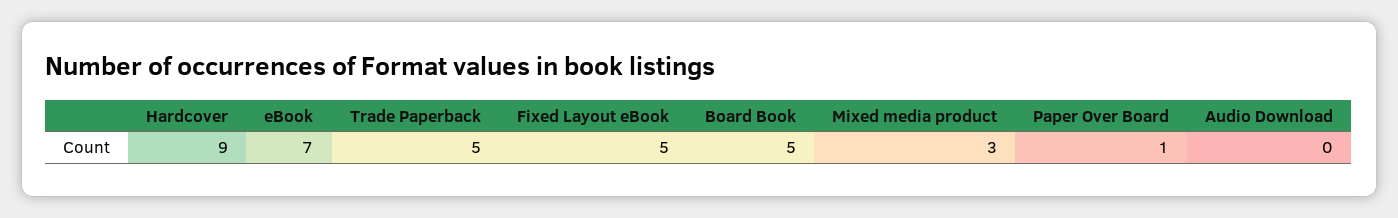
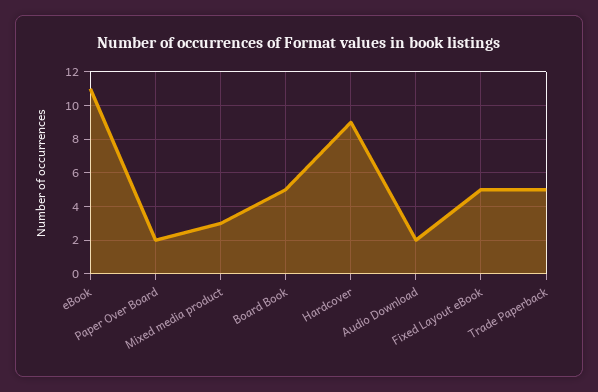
eBook: 7 -> 11
Paper Over Board: 1 -> 2
Audio Download: 0 -> 2

